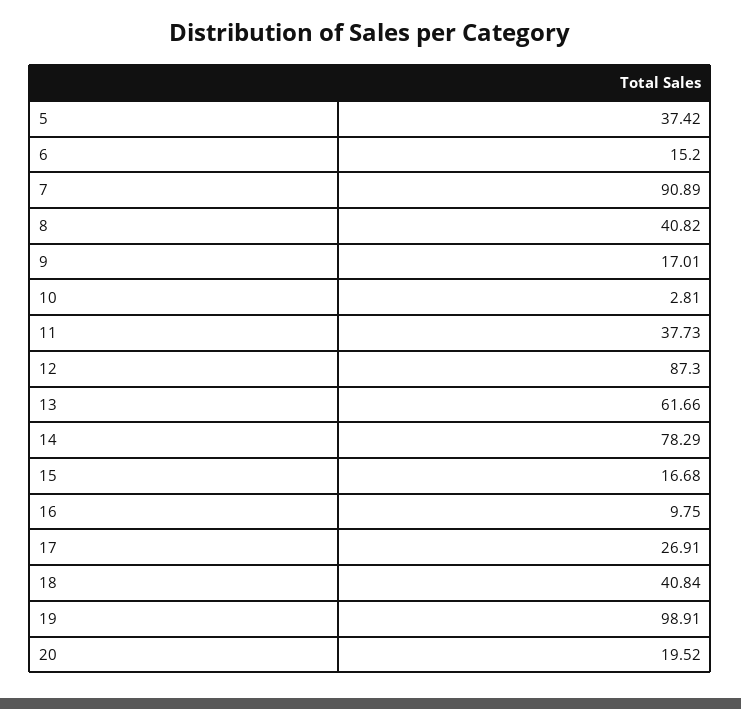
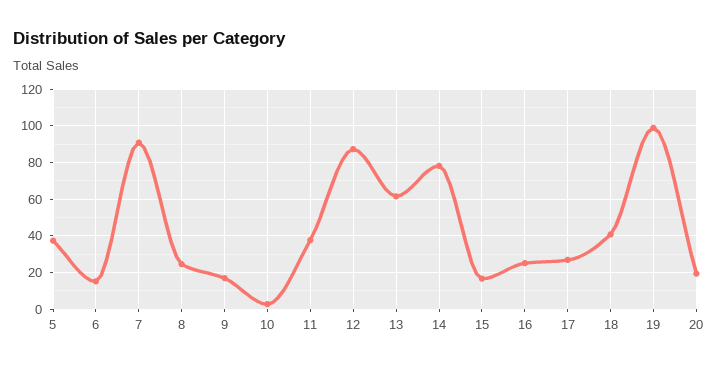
8: 40.82 -> 25
16: 9.75 -> 25

